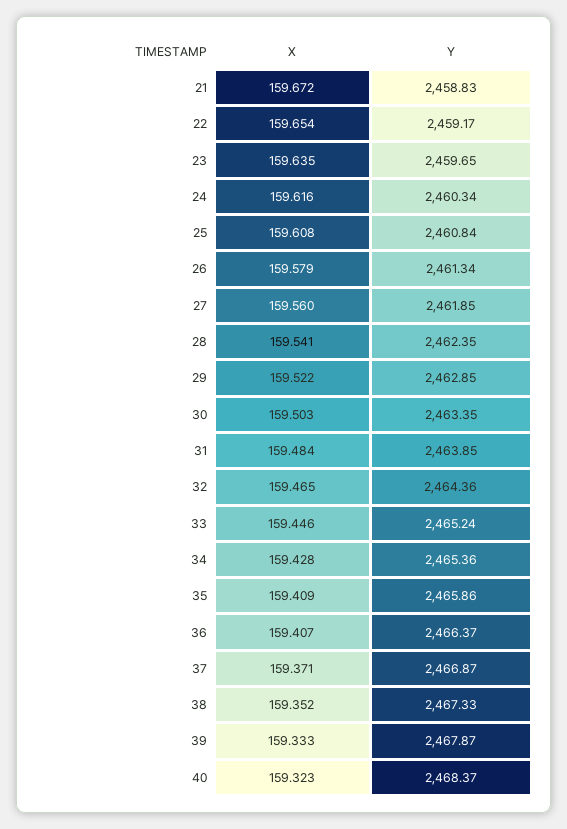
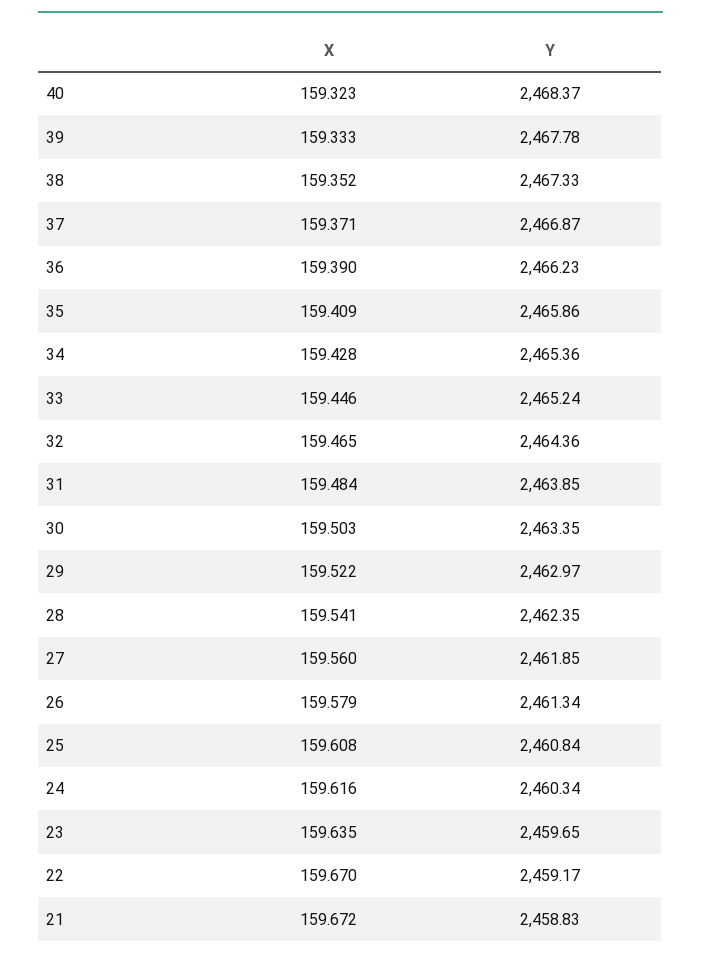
X, 22: 159.654 -> 159.67
Y, 29: 2462.85 -> 2462.97
X, 36: 159.407 -> 159.39
Y, 36: 2466.37 -> 2466.23
Y, 39: 2467.87 -> 2467.78

